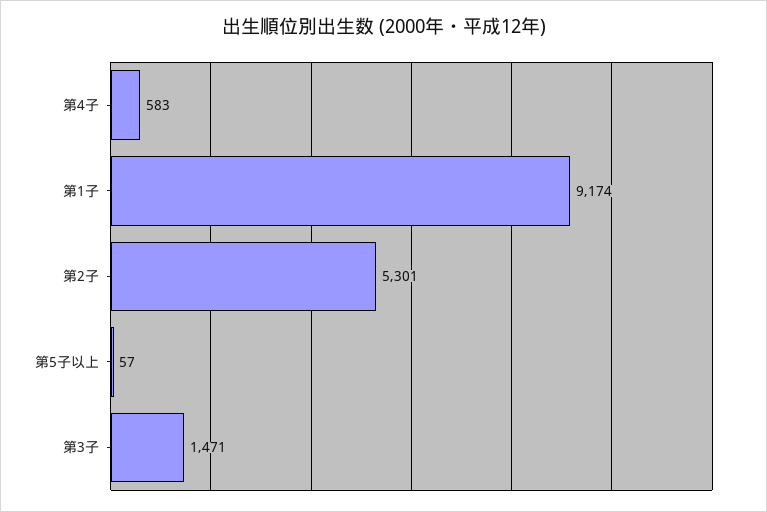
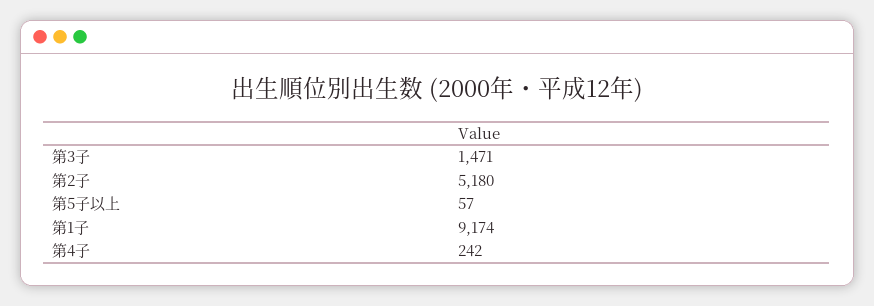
第4子: 583 -> 242
第2子: 5301 -> 5180

